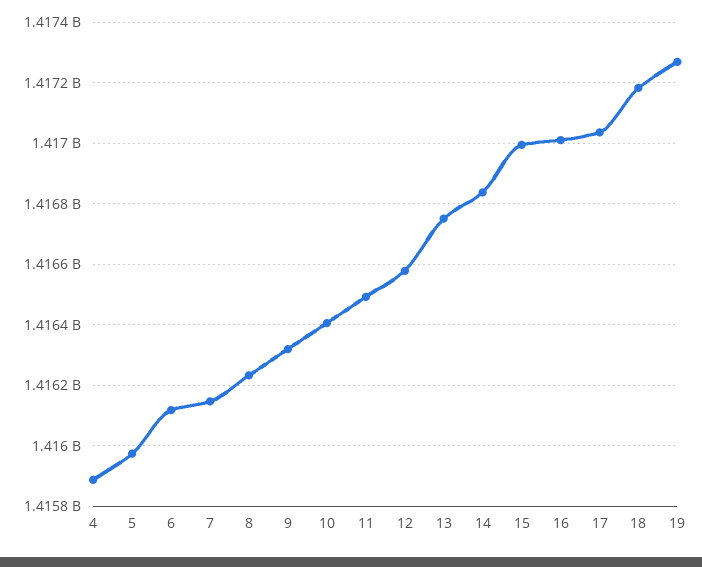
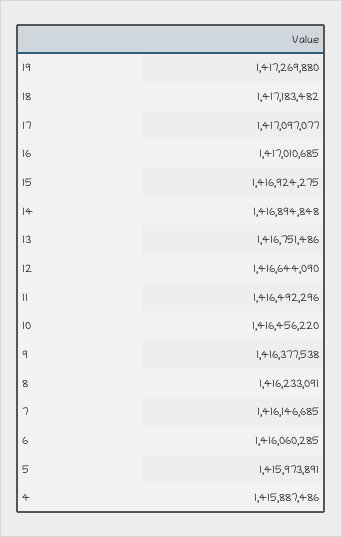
6: 1416120000 -> 1416060285
9: 1416320000 -> 1416377538
10: 1416400000 -> 1416456220
12: 1416580000 -> 1416644090
14: 1416840000 -> 1416894848
15: 1417000000 -> 1416924275
17: 1417040000 -> 1417097077

